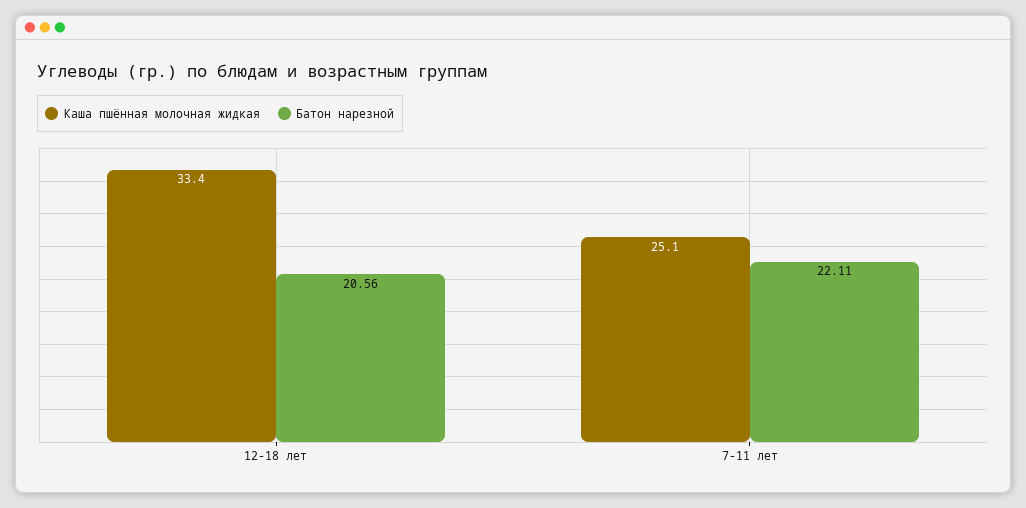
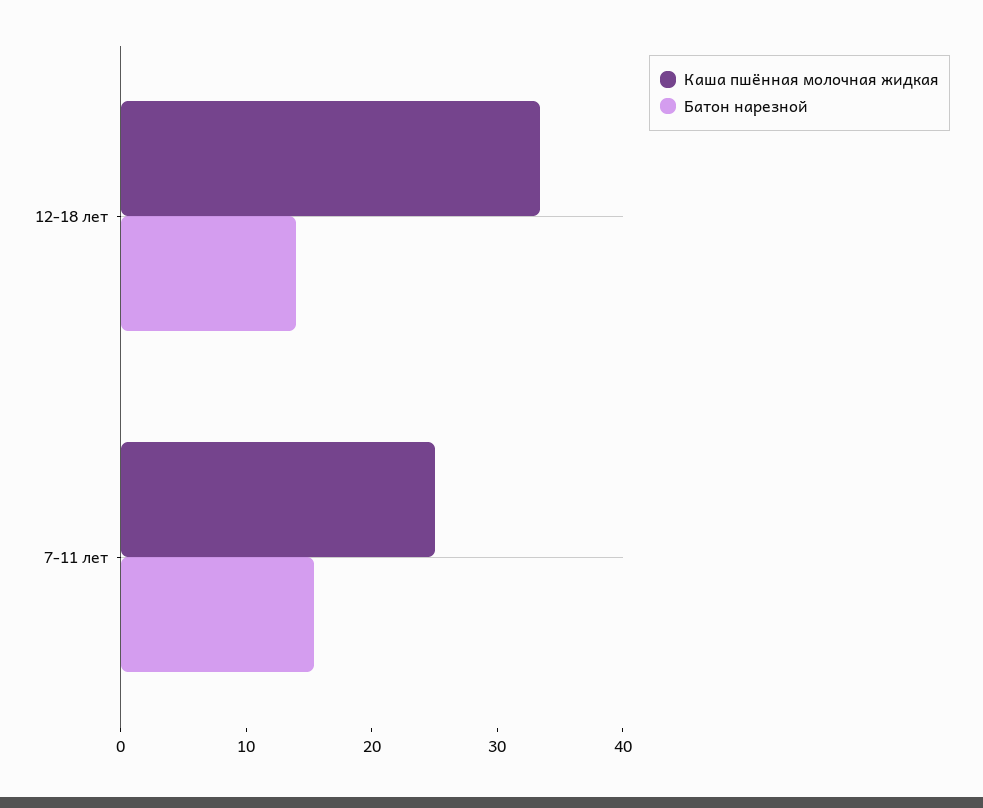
Батон нарезной, 12-18 лет: 20.56 -> 14
Батон нарезной, 7-11 лет: 22.11 -> 16

